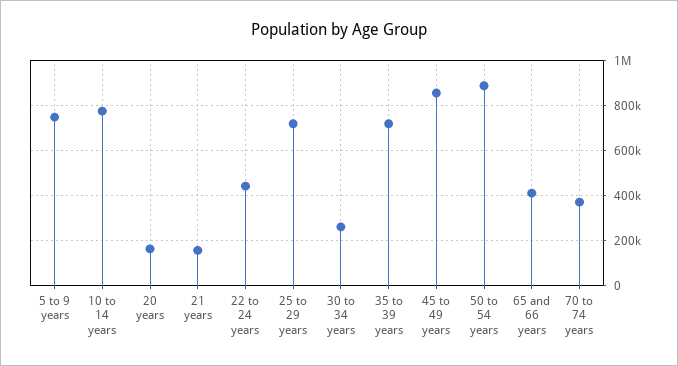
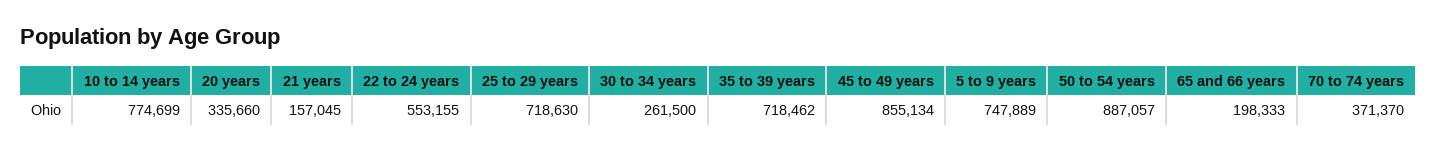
20 years: 150000 -> 335660
22 to 24 years: 450000 -> 553155
65 and 66 years: 400000 -> 198333

